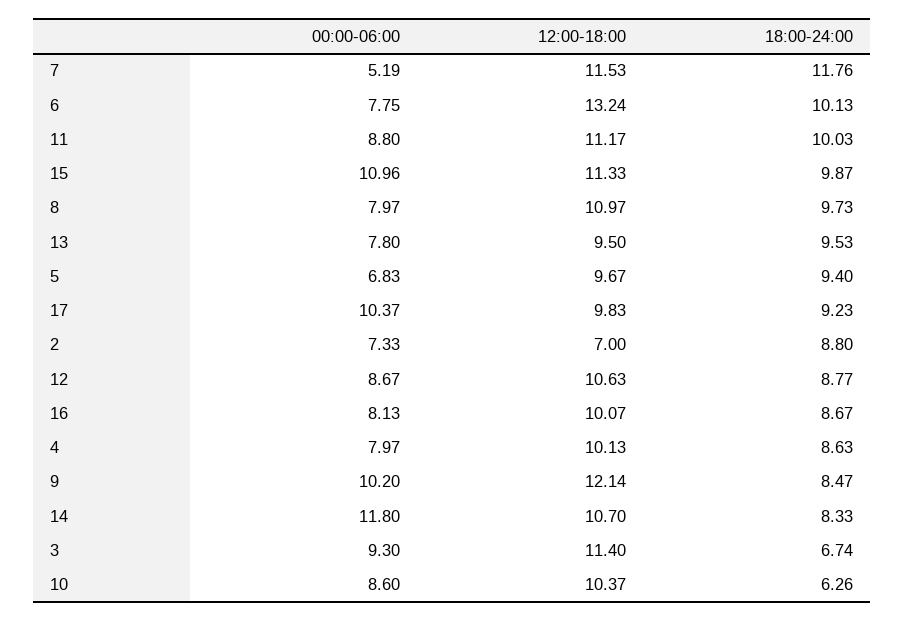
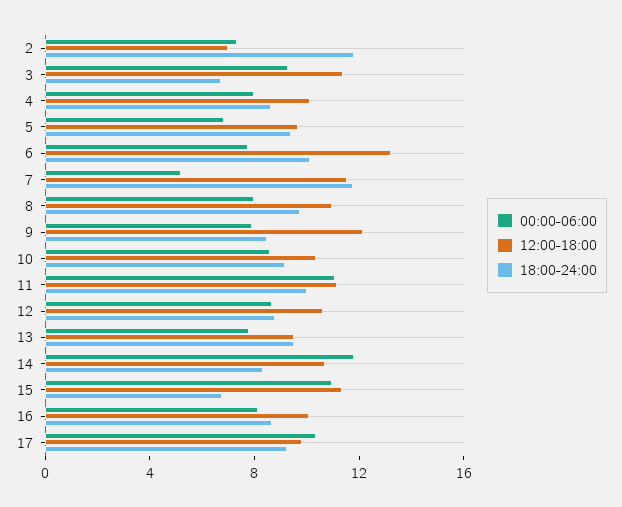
00:00-06:00, 11: 8.8 -> 11
18:00-24:00, 15: 9.87 -> 7
18:00-24:00, 2: 8.8 -> 12
00:00-06:00, 9: 10.2 -> 8
18:00-24:00, 10: 6.26 -> 9

